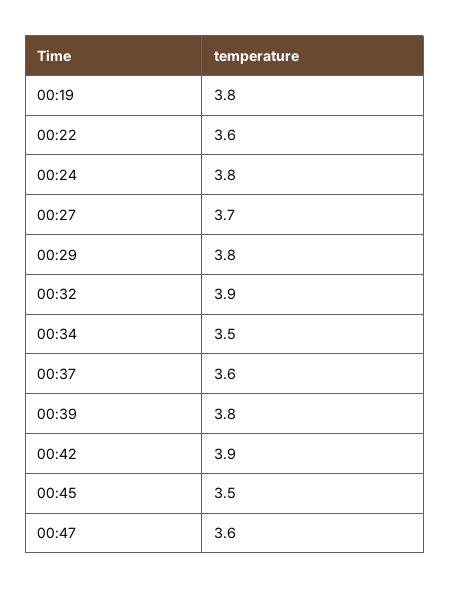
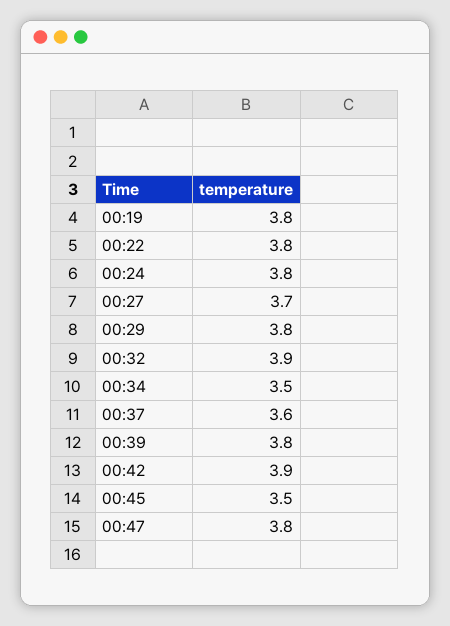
00:22: 3.6 -> 3.8
00:47: 3.6 -> 3.8

